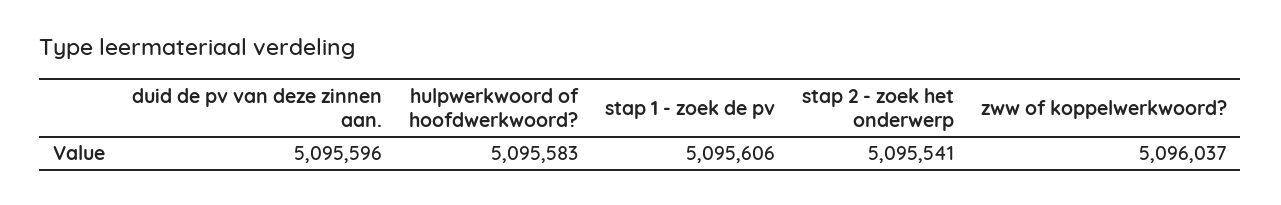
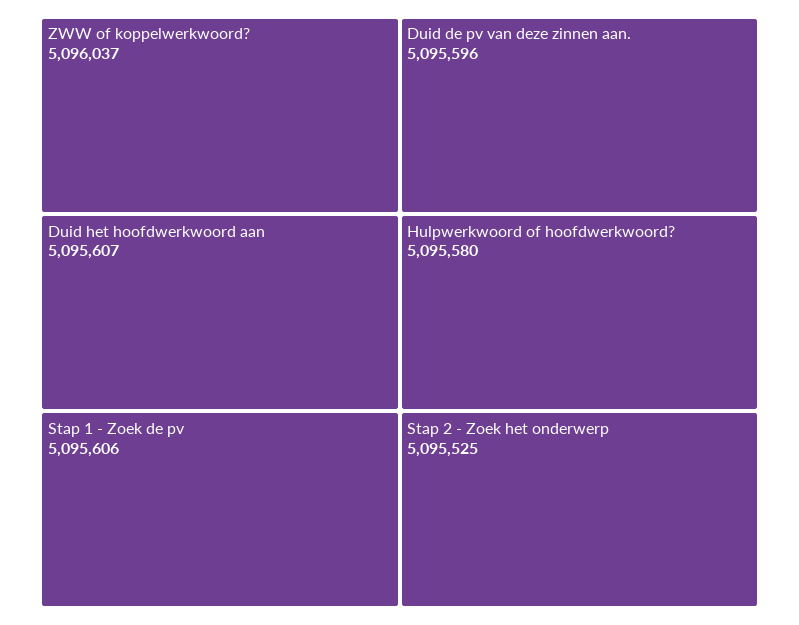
hulpwerkwoord of hoofdwerkwoord?: 5095583 -> 5095580
stap 2 - zoek het onderwerp: 5095541 -> 5095525
Duid het hoofdwerkwoord aan: none -> 5095607

